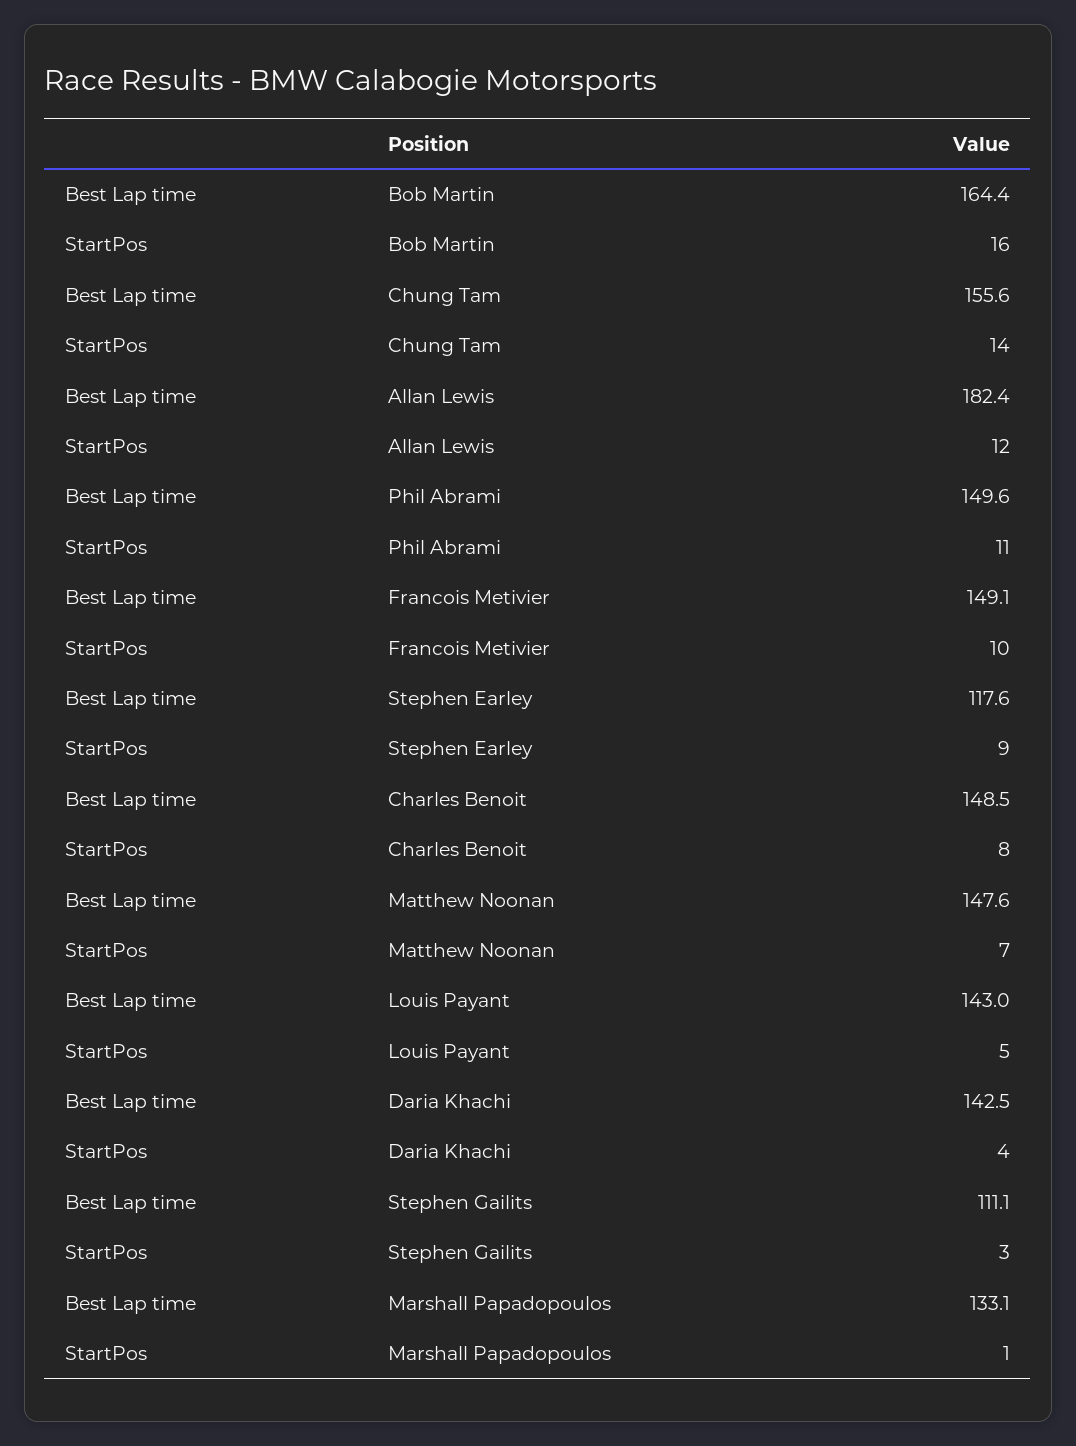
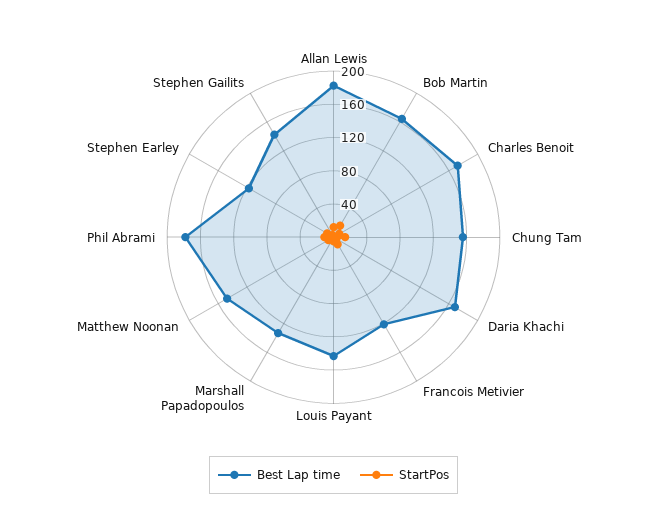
Best Lap time, Phil Abrami: 149.6 -> 180
Best Lap time, Francois Metivier: 149.1 -> 120
Best Lap time, Charles Benoit: 148.5 -> 170
Best Lap time, Daria Khachi: 142.5 -> 170
Best Lap time, Stephen Gailits: 111.1 -> 140

